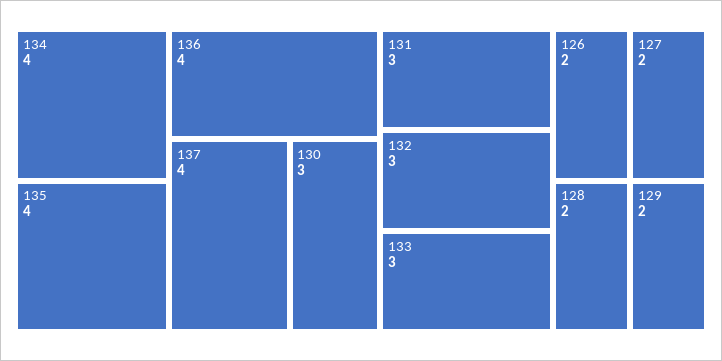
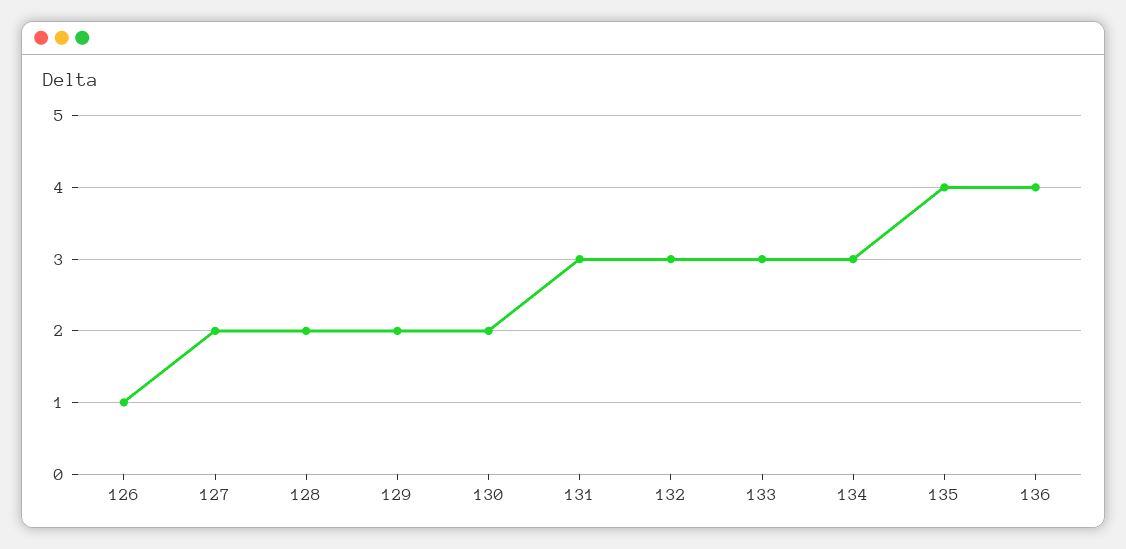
134: 4 -> 3
137: 4 -> none
130: 3 -> 2
126: 2 -> 1

